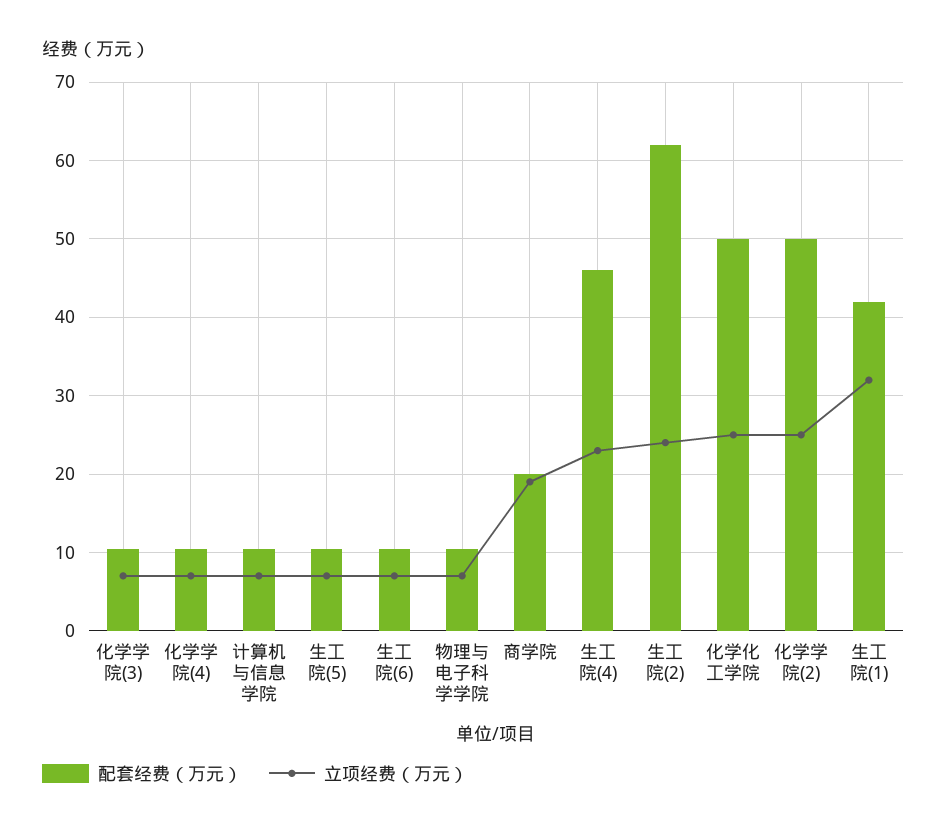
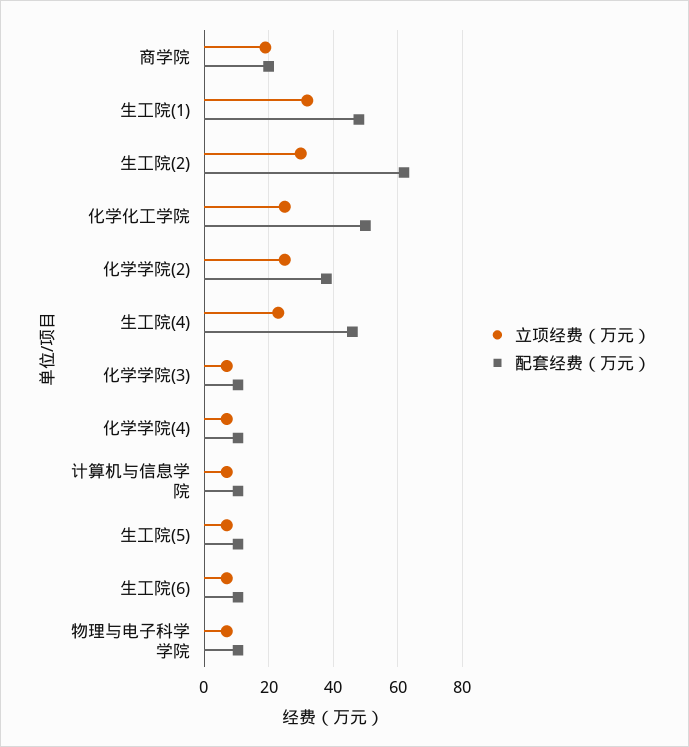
立项经费（万元）, 生工院(2): 24 -> 30
配套经费（万元）, 化学学院(2): 50 -> 38
配套经费（万元）, 生工院(1): 42 -> 48

